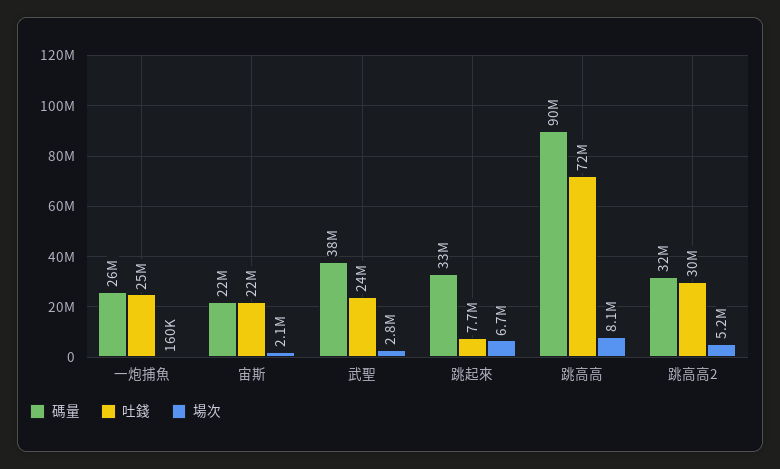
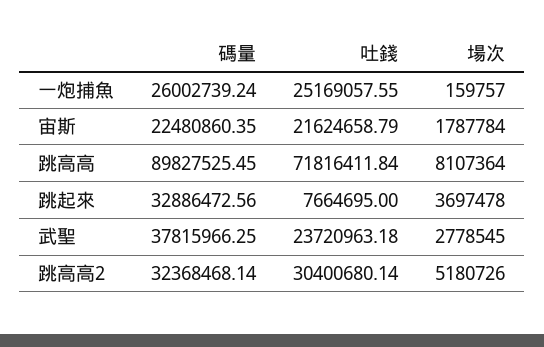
場次, 宙斯: 2100000 -> 1787784
場次, 跳起來: 6700000 -> 3697478

